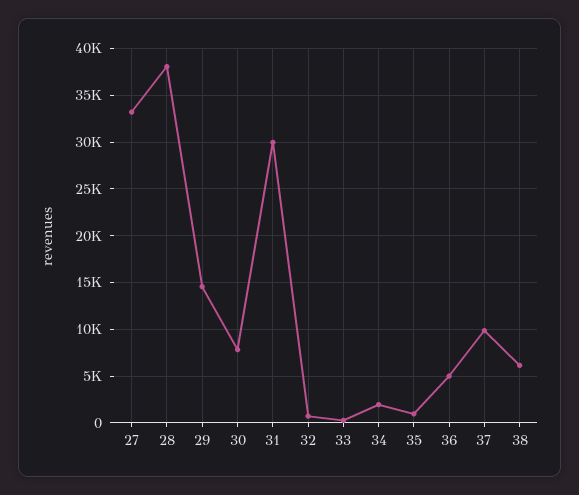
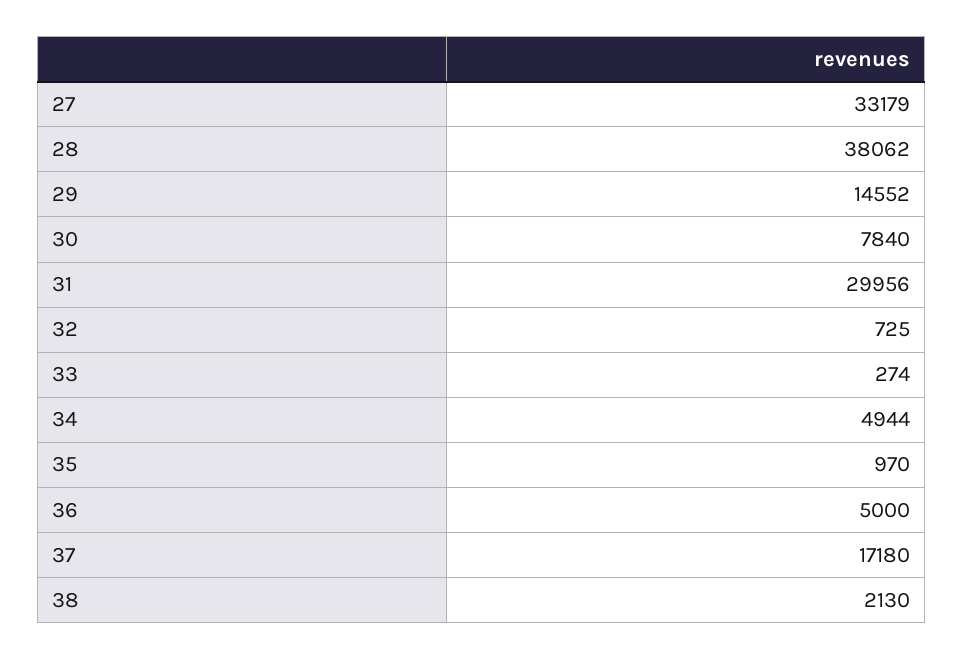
34: 2000 -> 4944
37: 10000 -> 17180
38: 6000 -> 2130

